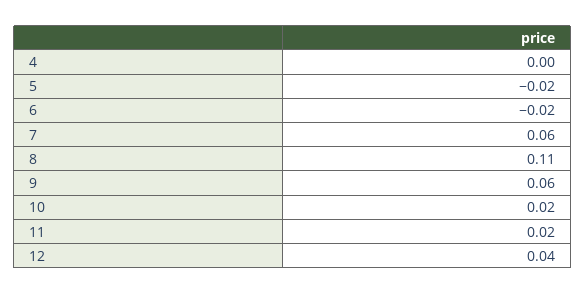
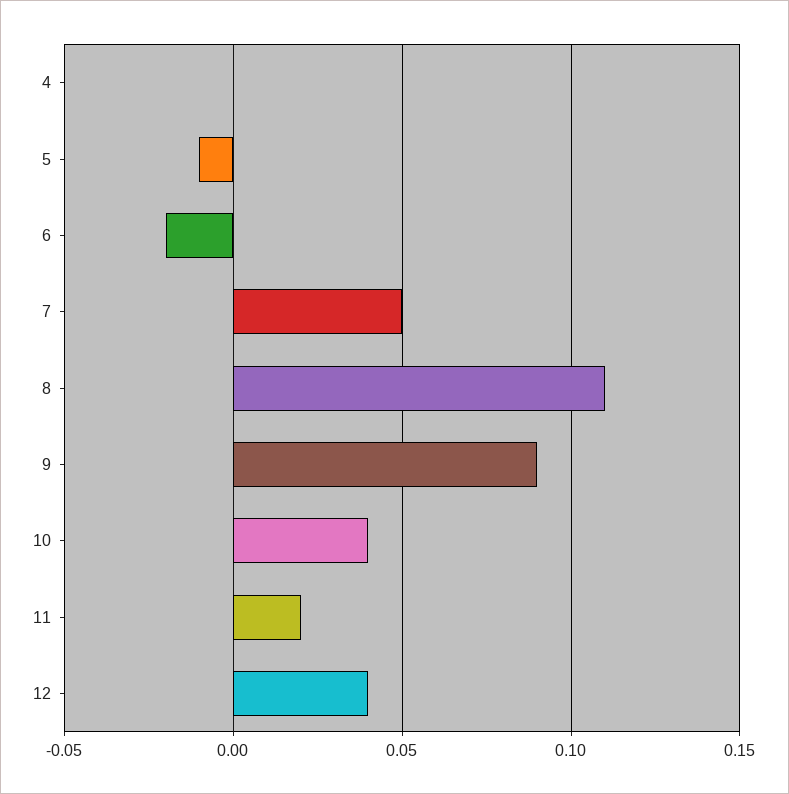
5: -0.02 -> -0.01
7: 0.06 -> 0.05
9: 0.06 -> 0.09
10: 0.02 -> 0.04

